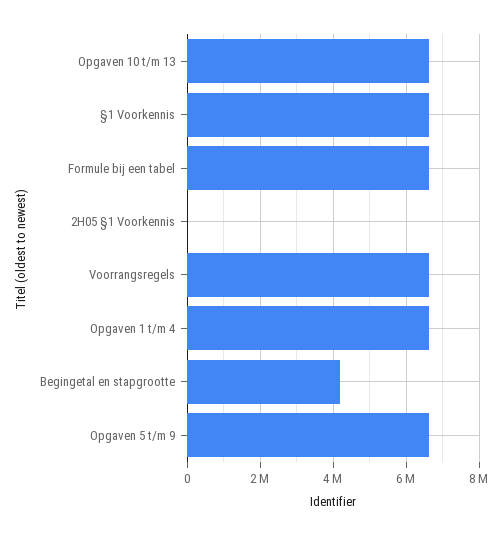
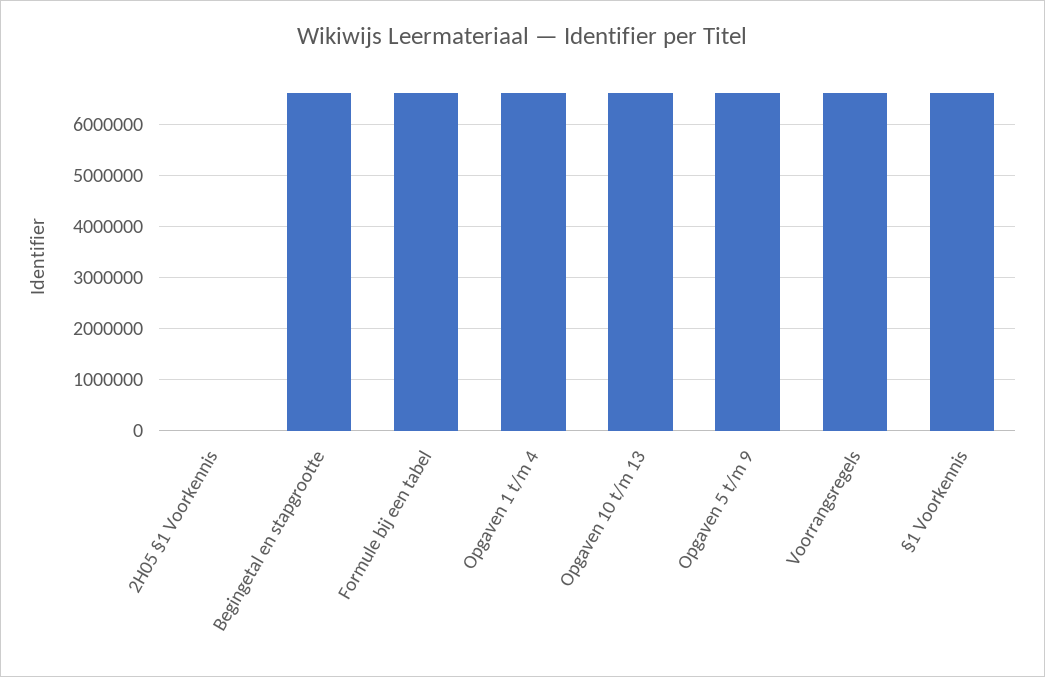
Begingetal en stapgrootte: 4200000 -> 6600000

